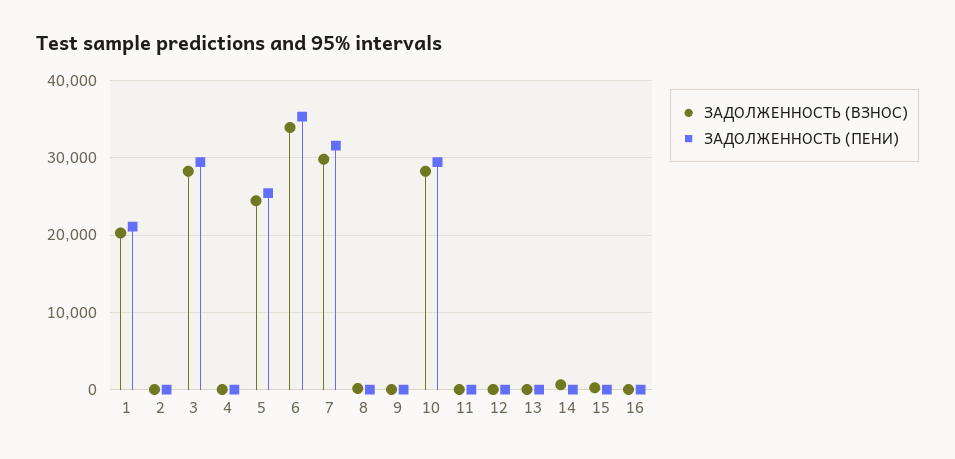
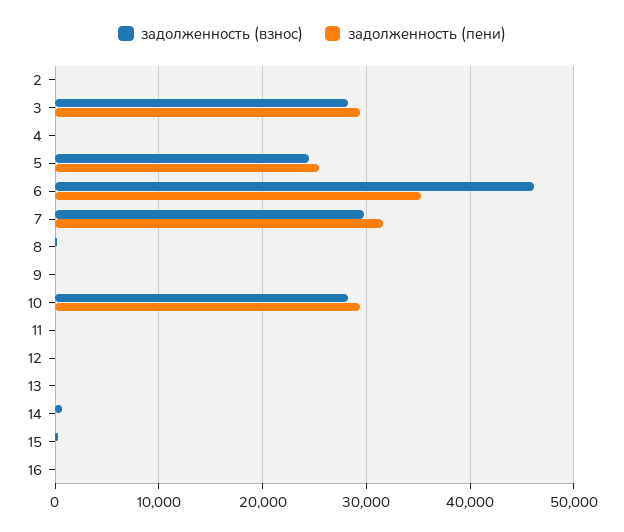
ЗАДОЛЖЕННОСТЬ (ВЗНОС), 1: 20000 -> none
ЗАДОЛЖЕННОСТЬ (ПЕНИ), 1: 21000 -> none
ЗАДОЛЖЕННОСТЬ (ВЗНОС), 6: 34000 -> 46000

